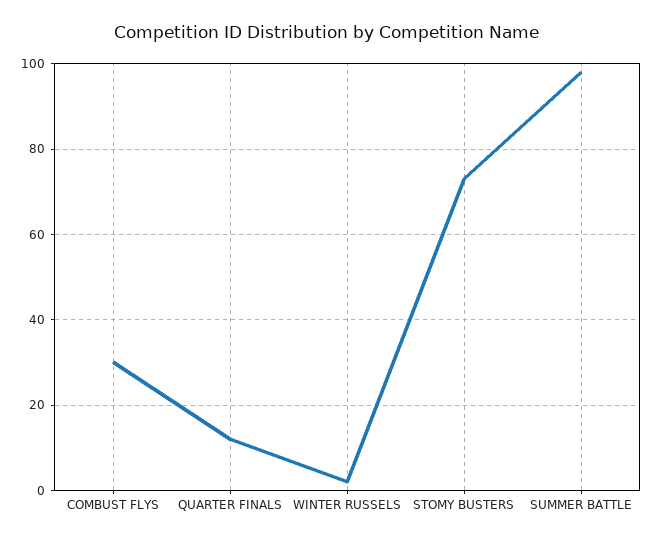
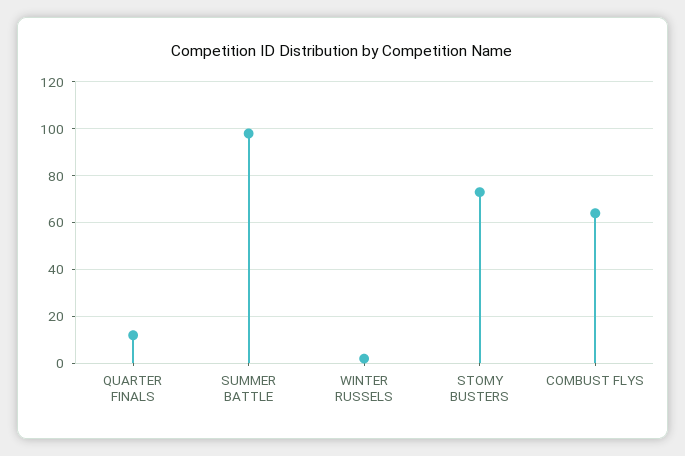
COMBUST FLYS: 30 -> 65

